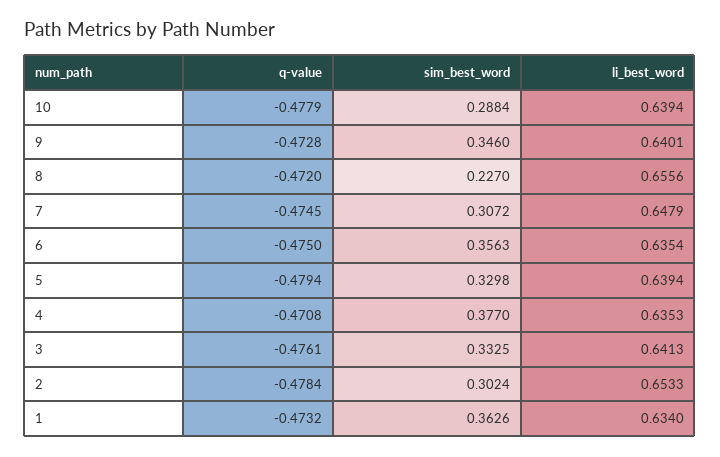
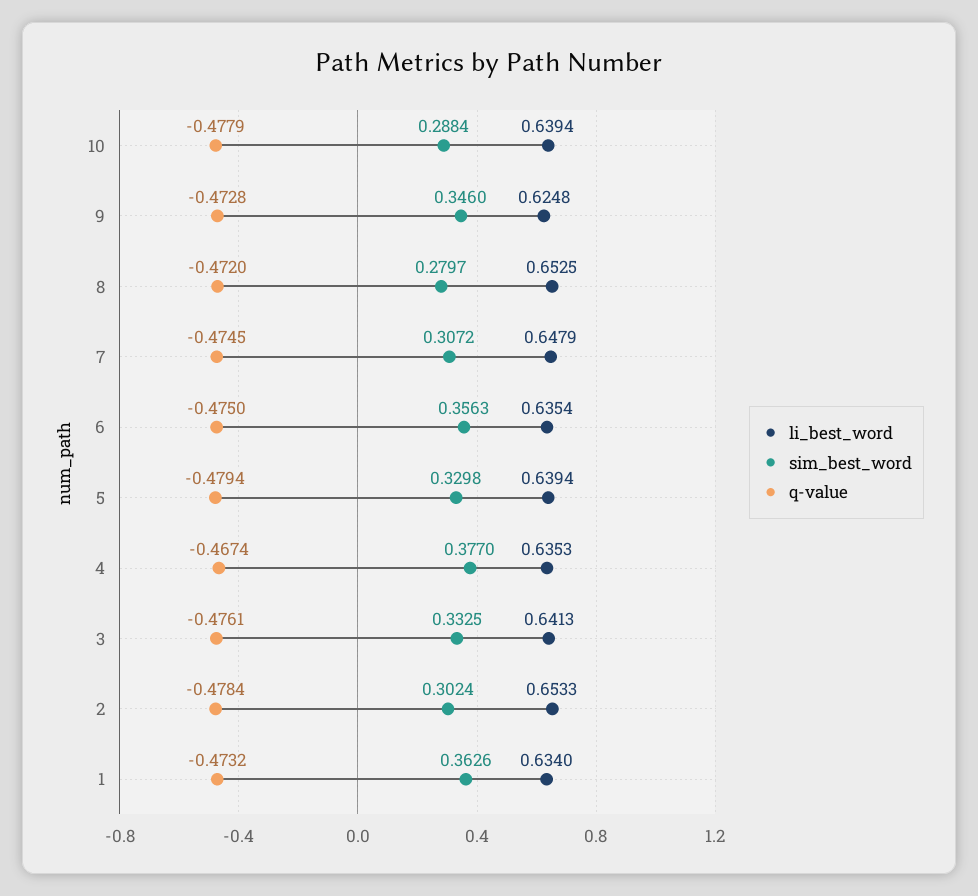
li_best_word, 9: 0.6401 -> 0.6248
sim_best_word, 8: 0.227 -> 0.2797
li_best_word, 8: 0.6556 -> 0.6525
q-value, 4: -0.4708 -> -0.4674

